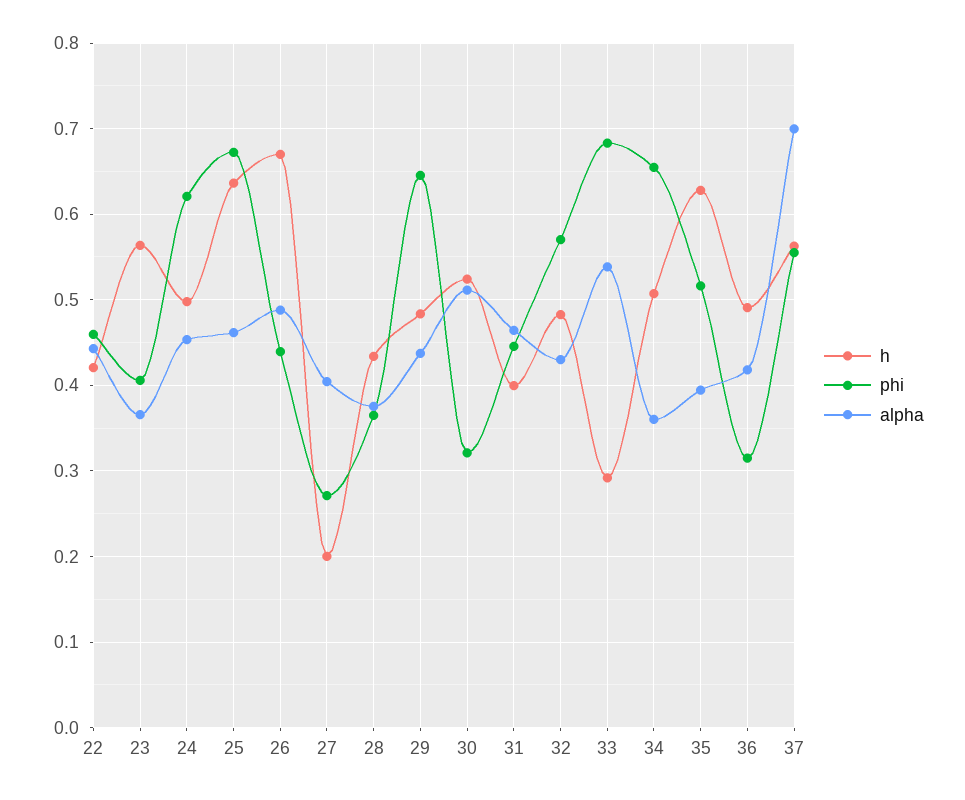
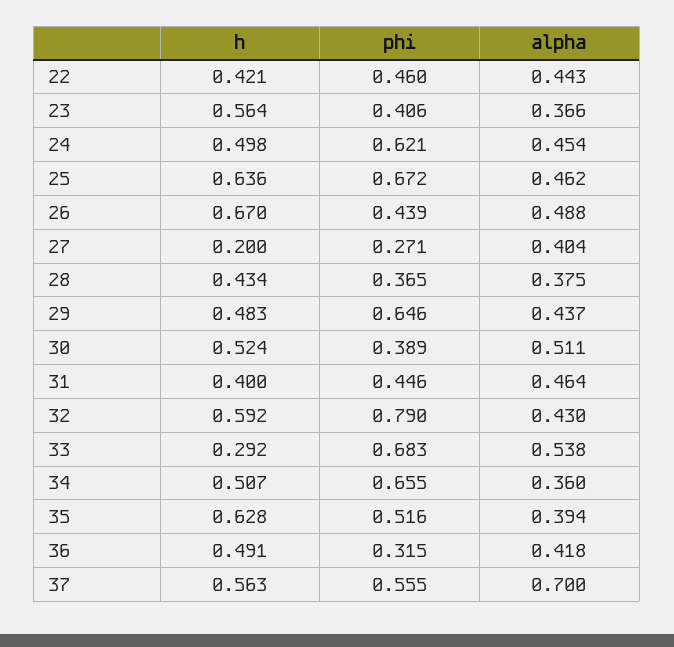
phi, 30: 0.32 -> 0.389
h, 32: 0.48 -> 0.592
phi, 32: 0.57 -> 0.79

